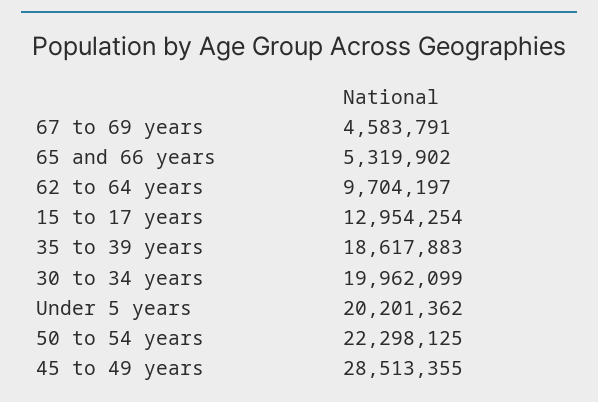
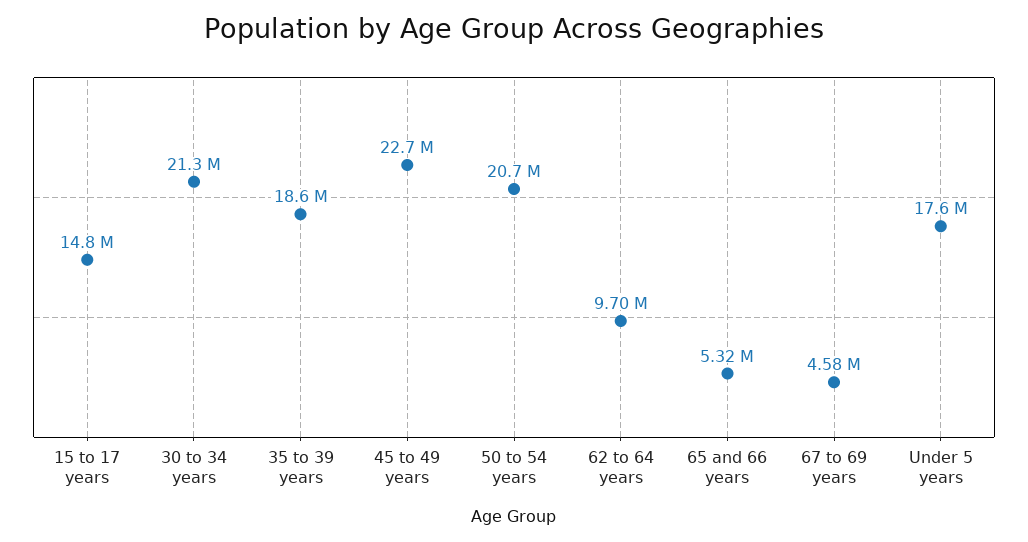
15 to 17 years: 12954254 -> 14800000
30 to 34 years: 19962099 -> 21300000
Under 5 years: 20201362 -> 17600000
50 to 54 years: 22298125 -> 20700000
45 to 49 years: 28513355 -> 22700000

